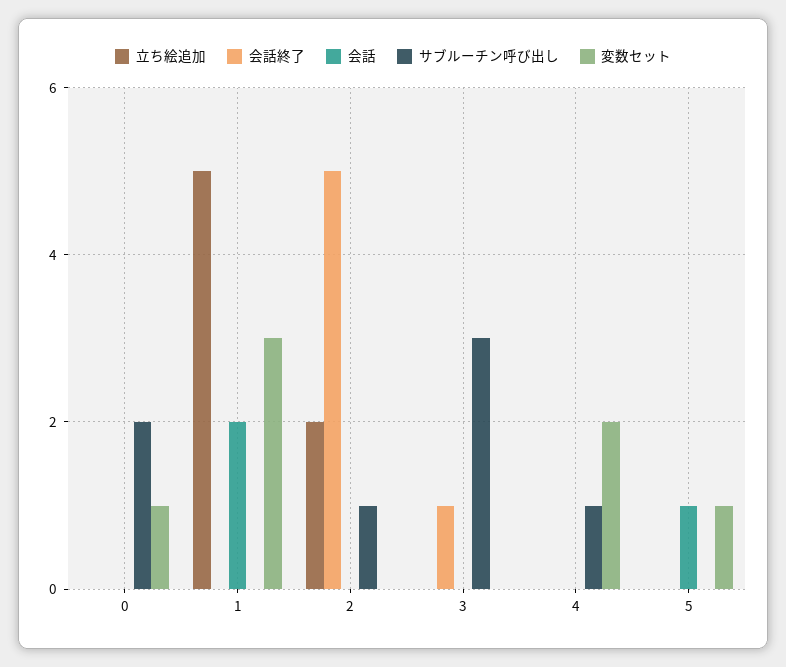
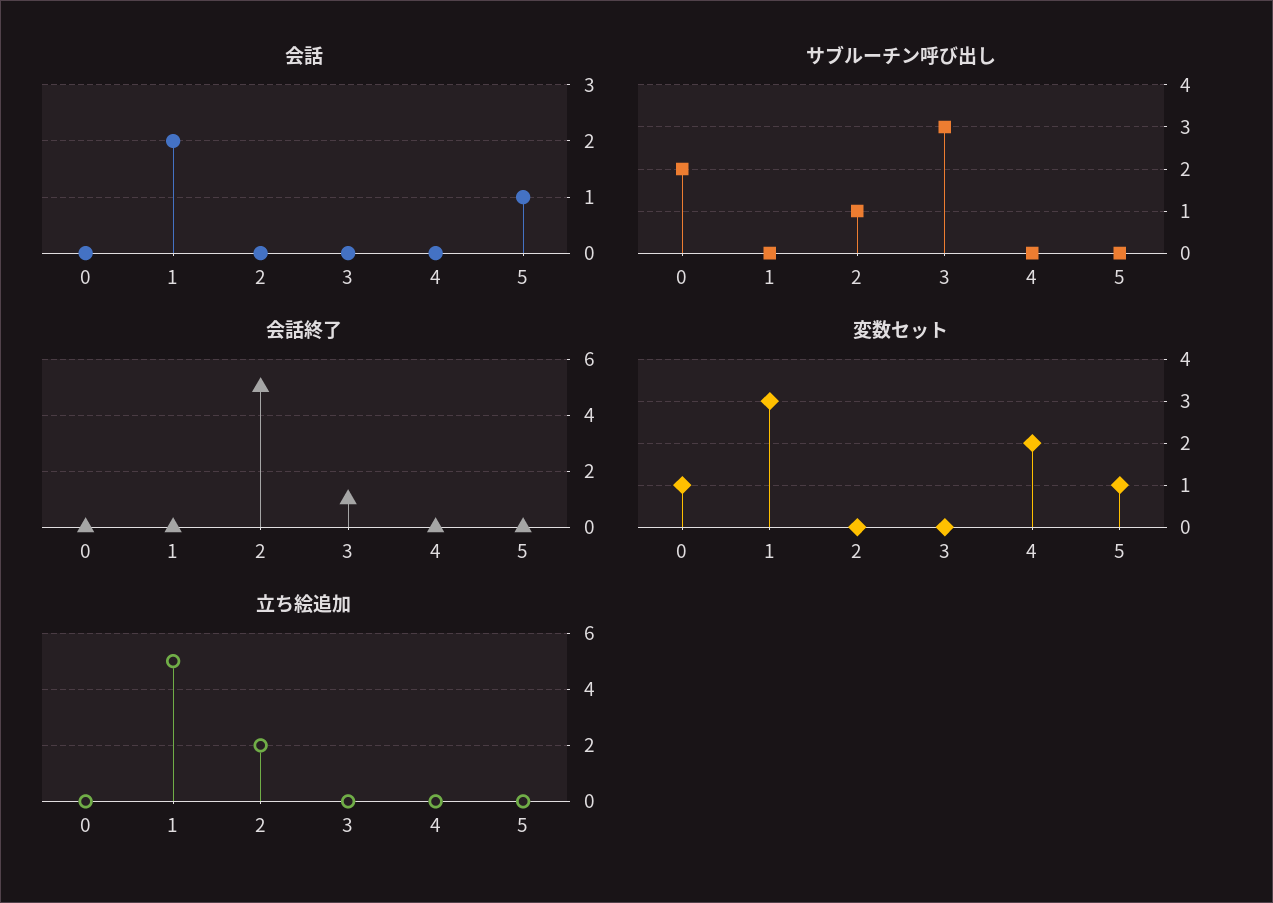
サブルーチン呼び出し, 4: 1 -> 0

